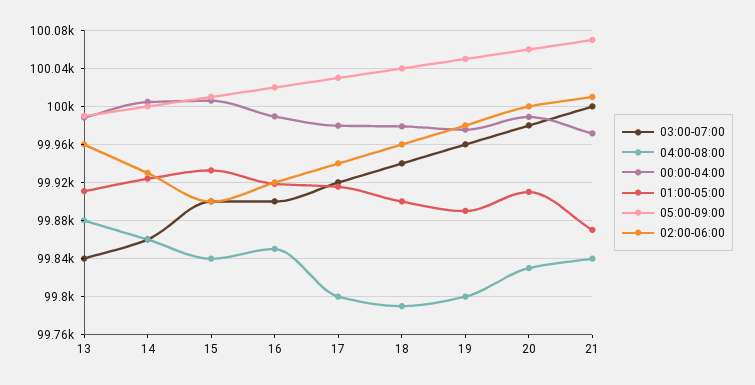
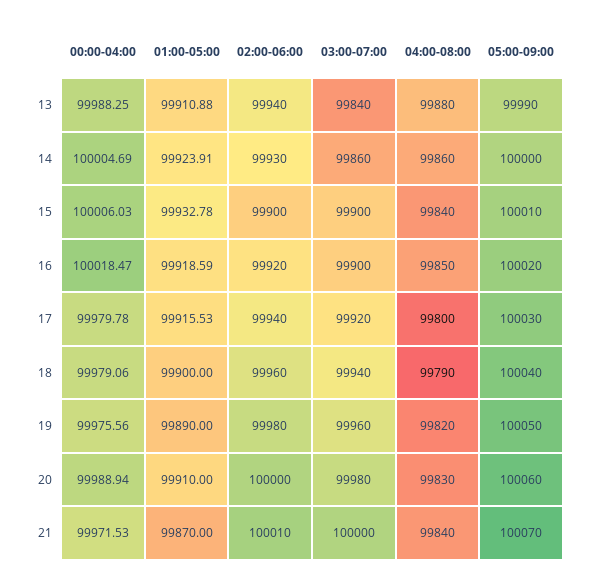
02:00-06:00, 13: 99960 -> 99940
00:00-04:00, 16: 99990 -> 100018.47
04:00-08:00, 19: 99800 -> 99820

